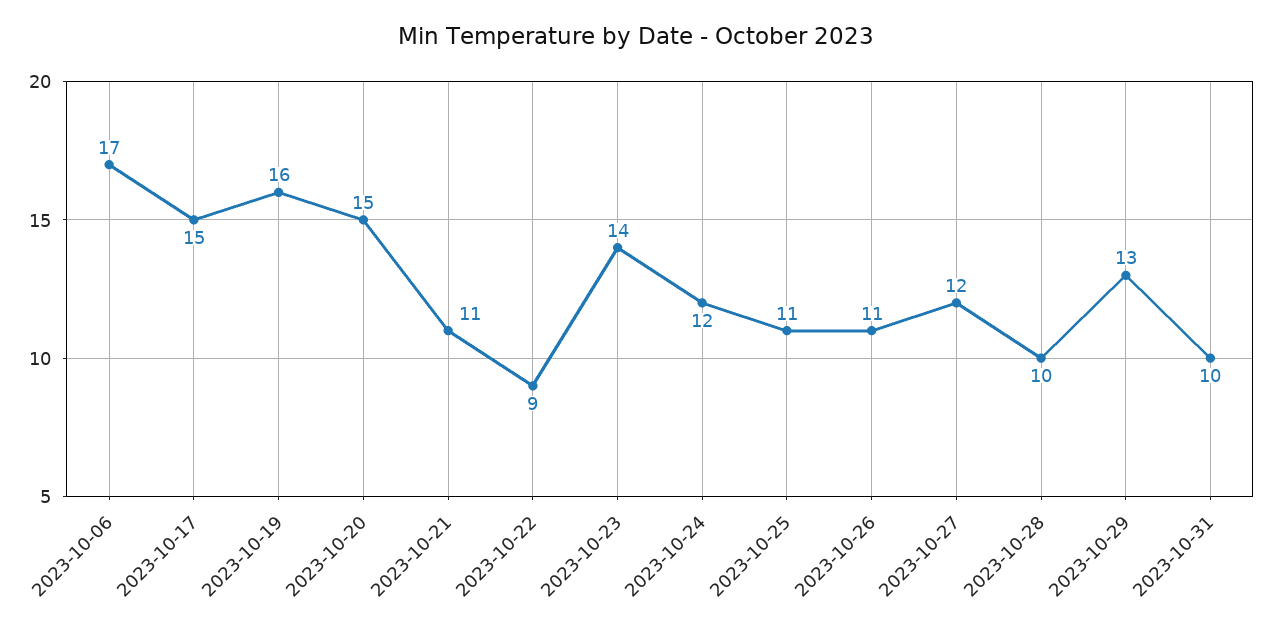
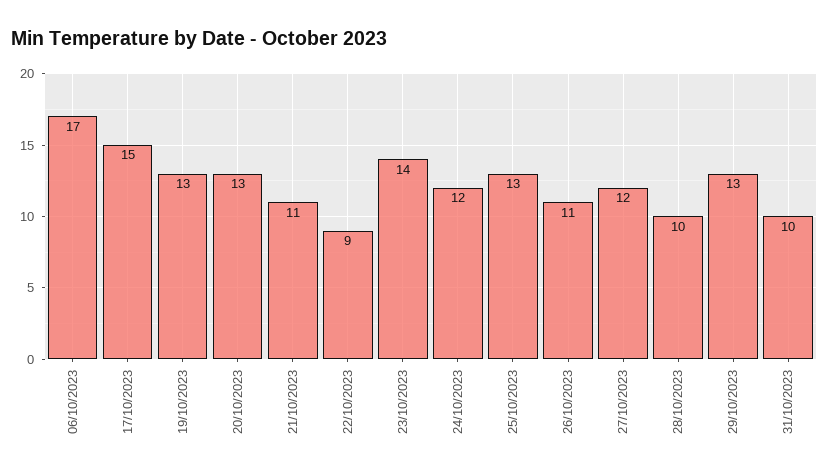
2023-10-19: 16 -> 13
2023-10-20: 15 -> 13
2023-10-25: 11 -> 13

